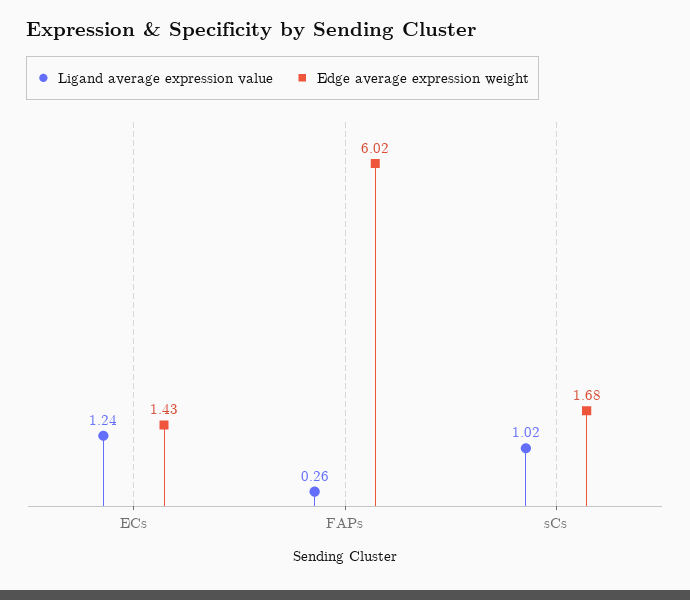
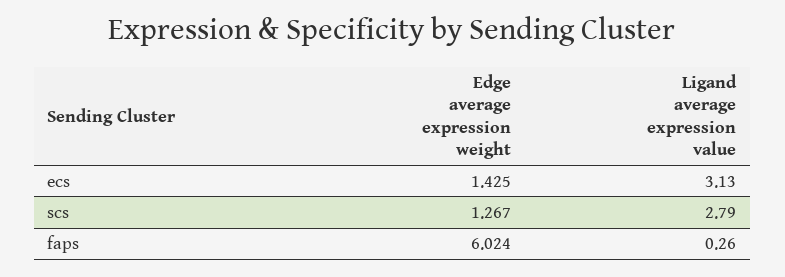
Ligand average expression value, ECs: 1.24 -> 3.13
Ligand average expression value, sCs: 1.02 -> 2.79
Edge average expression weight, sCs: 1.68 -> 1.267

